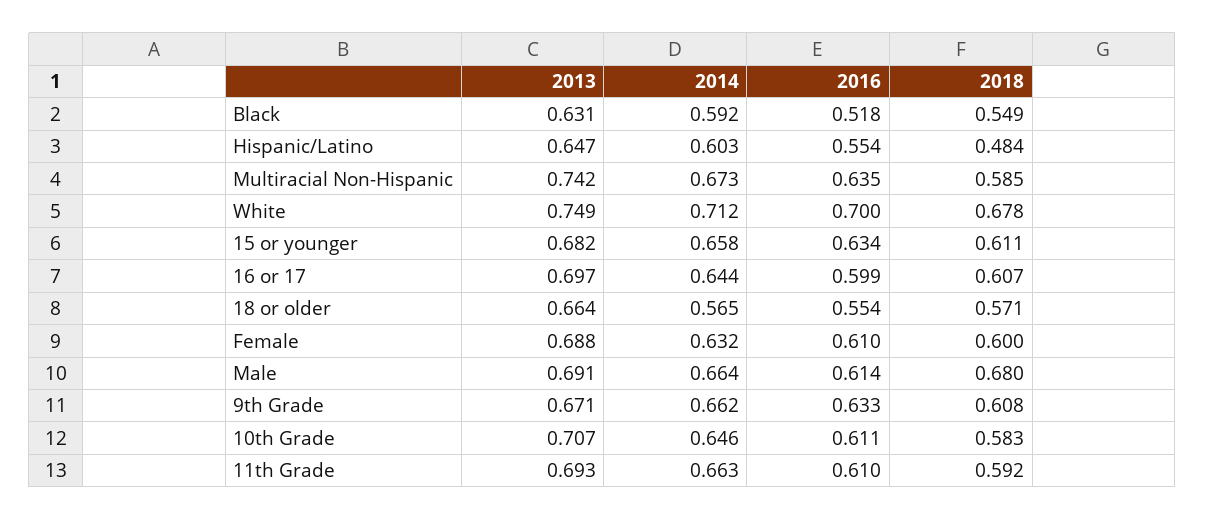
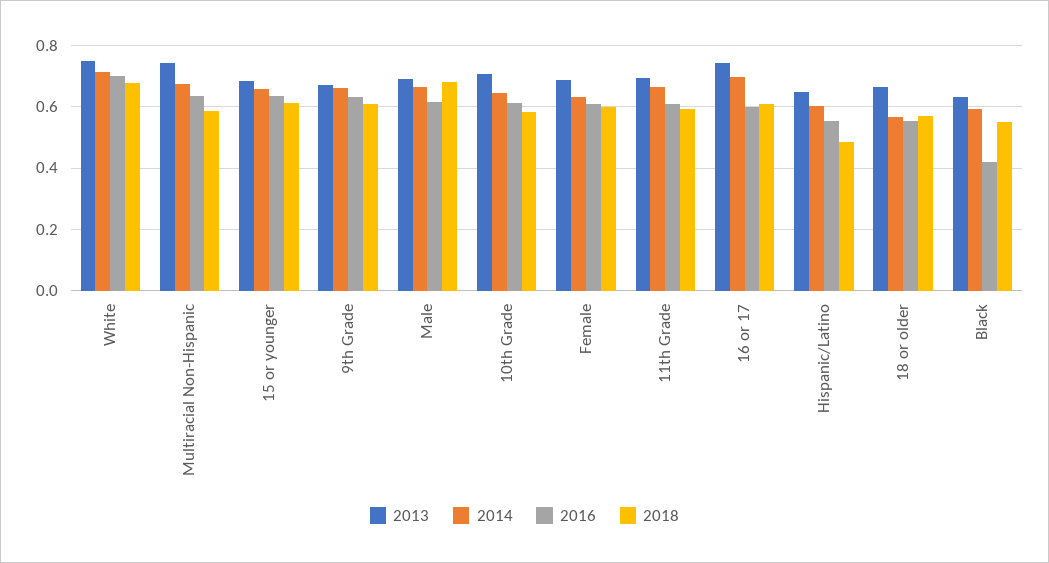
2016, Black: 0.518 -> 0.42
2013, 16 or 17: 0.697 -> 0.74
2014, 16 or 17: 0.644 -> 0.7

